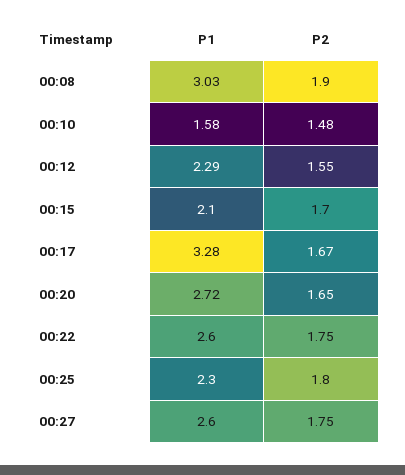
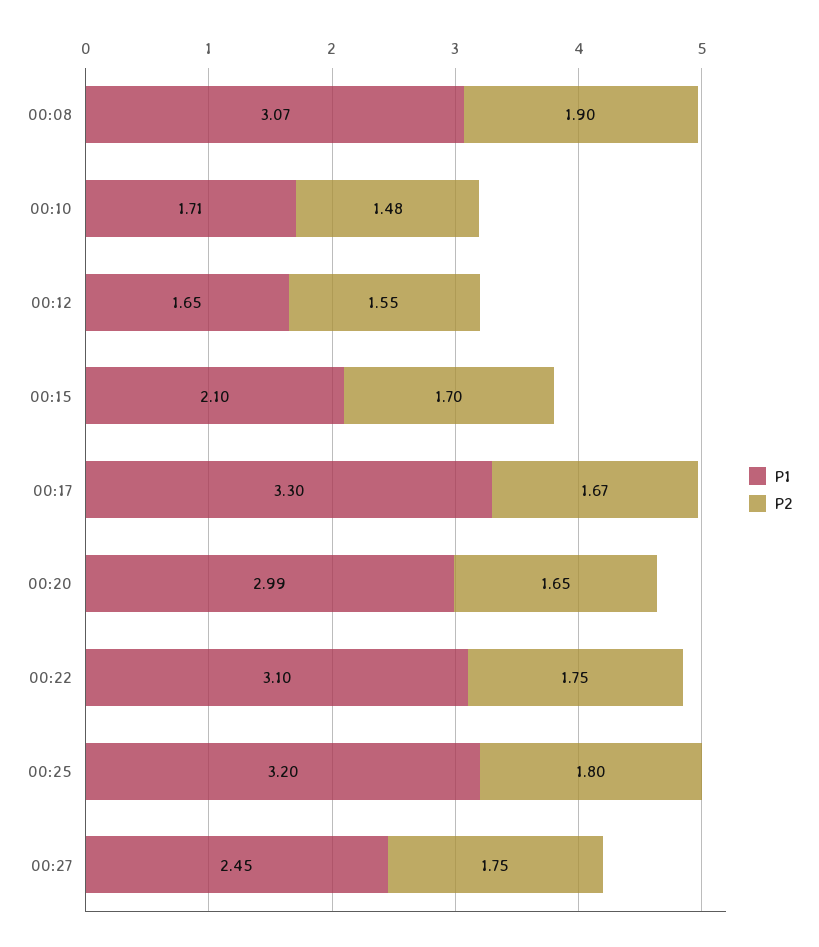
P1, 00:08: 3.03 -> 3.07
P1, 00:10: 1.58 -> 1.71
P1, 00:12: 2.29 -> 1.65
P1, 00:17: 3.28 -> 3.3
P1, 00:20: 2.72 -> 2.99
P1, 00:22: 2.6 -> 3.1
P1, 00:25: 2.3 -> 3.2
P1, 00:27: 2.6 -> 2.45

